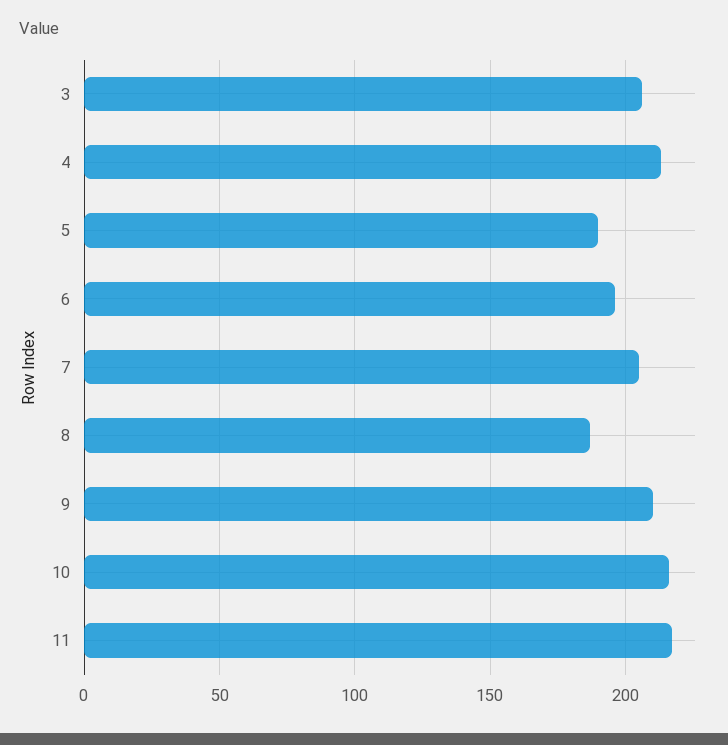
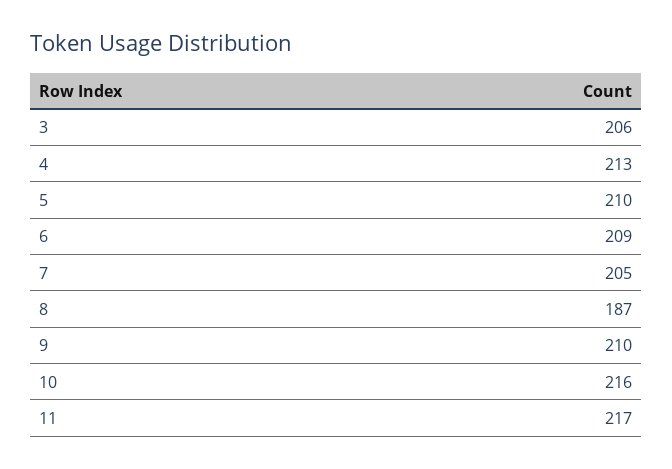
5: 190 -> 210
6: 195 -> 209

